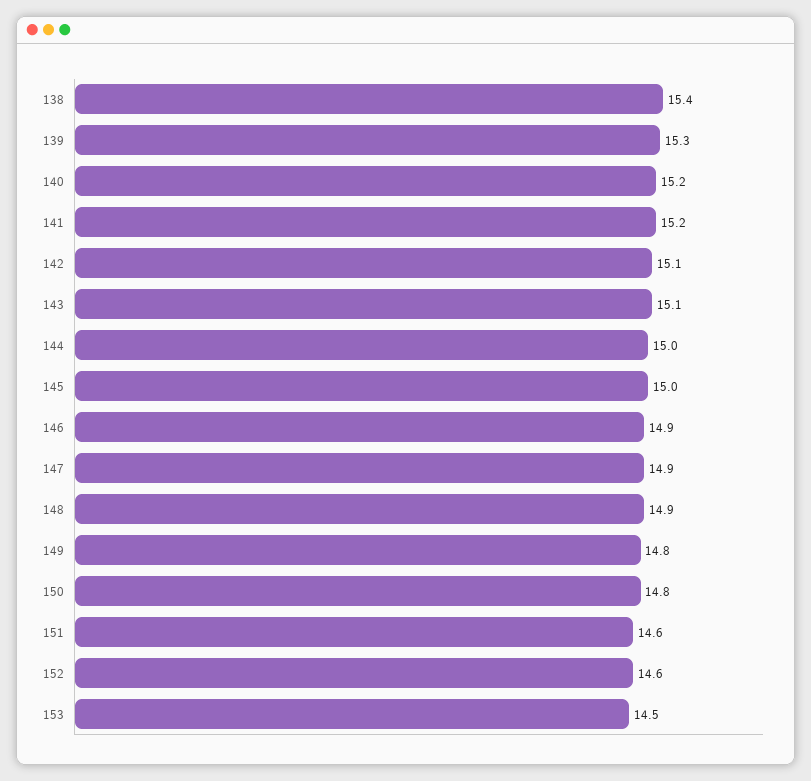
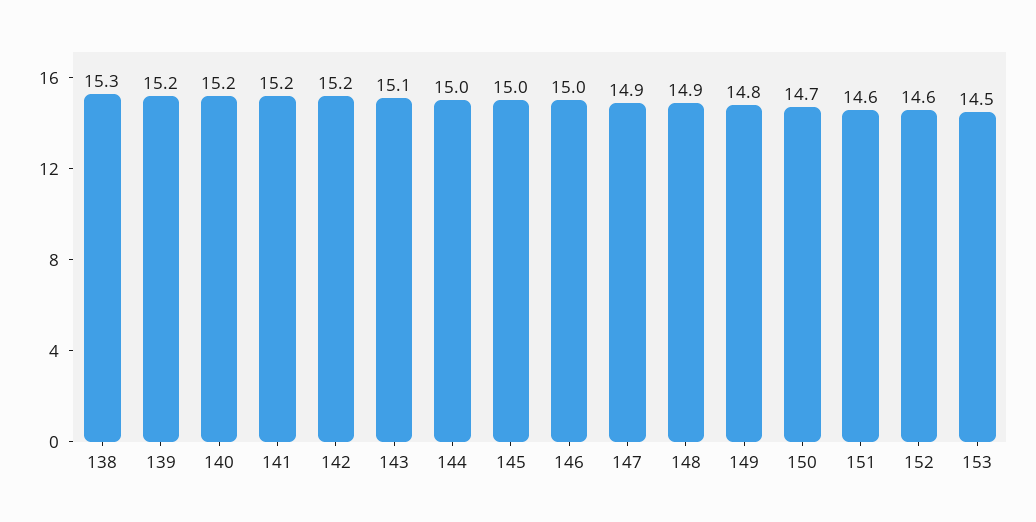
138: 15.4 -> 15.3
139: 15.3 -> 15.2
142: 15.1 -> 15.2
146: 14.9 -> 15
150: 14.8 -> 14.7

